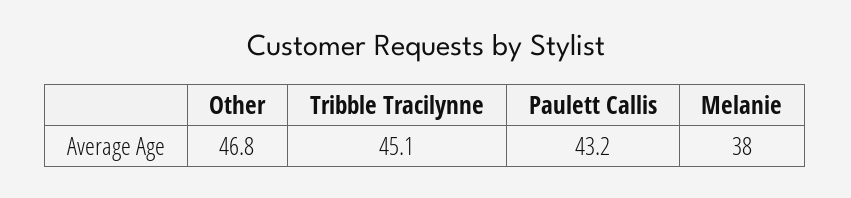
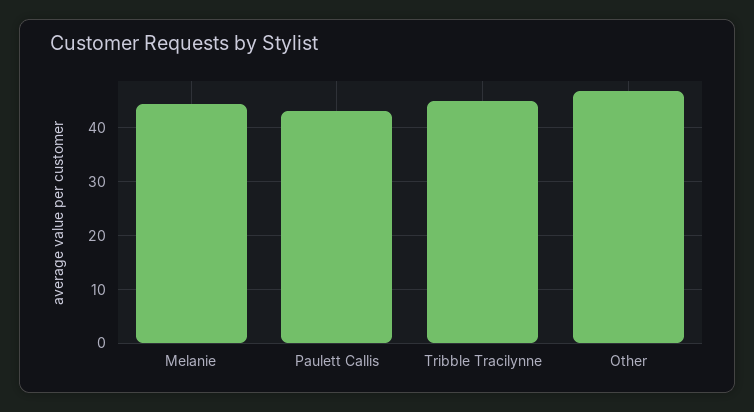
Melanie: 38 -> 44

